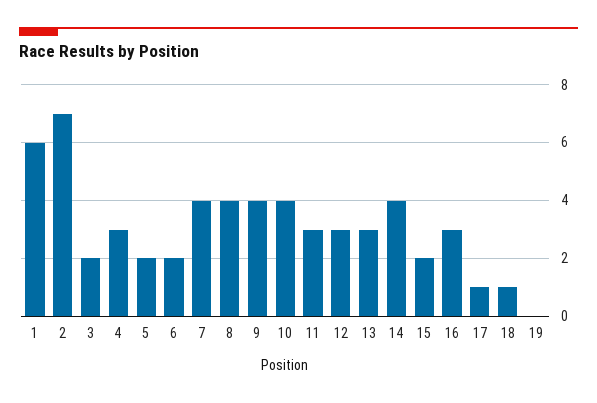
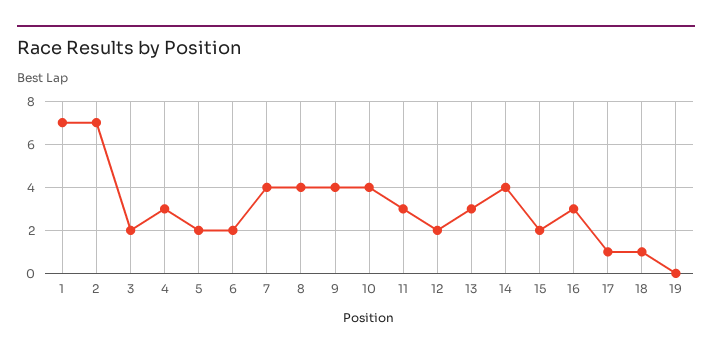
1: 6 -> 7
12: 3 -> 2

